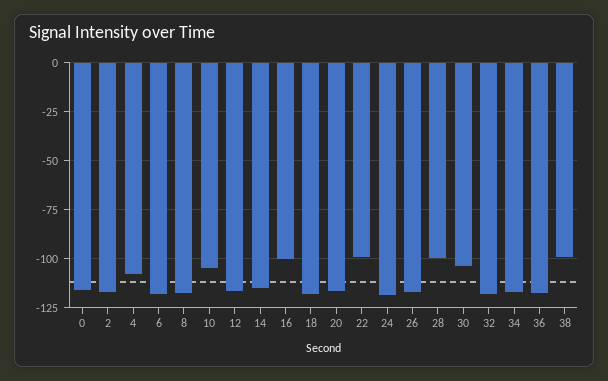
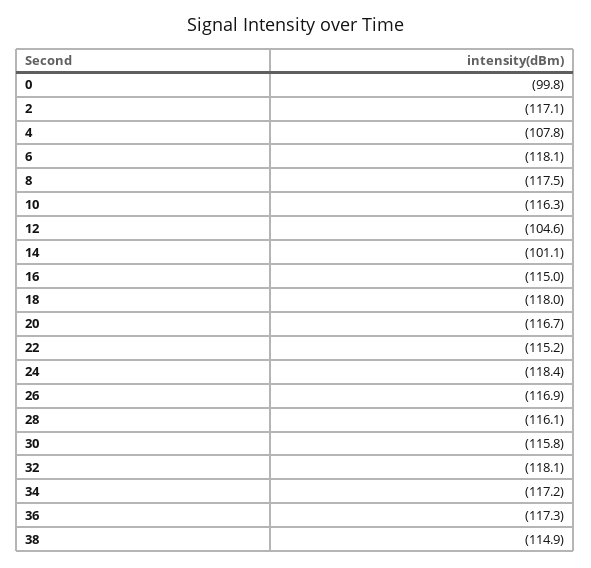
0: -115 -> -99.8
10: -105 -> -116.3
12: -115 -> -104.6
14: -115 -> -101.1
16: -100 -> -115
22: -100 -> -115.2
28: -100 -> -116.1
30: -105 -> -115.8
38: -100 -> -114.9

